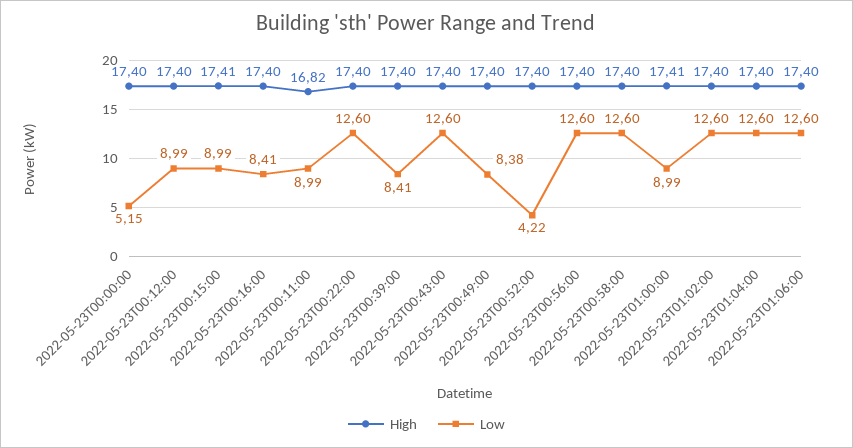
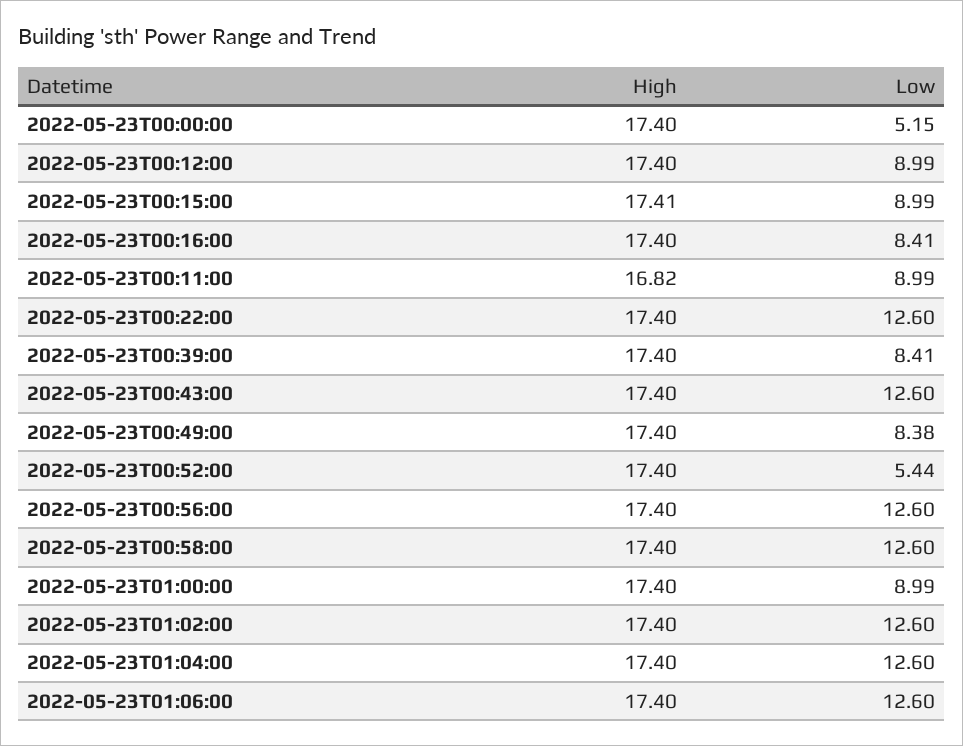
Low, 2022-05-23T00:52:00: 4.22 -> 5.44
High, 2022-05-23T01:00:00: 17.41 -> 17.4

